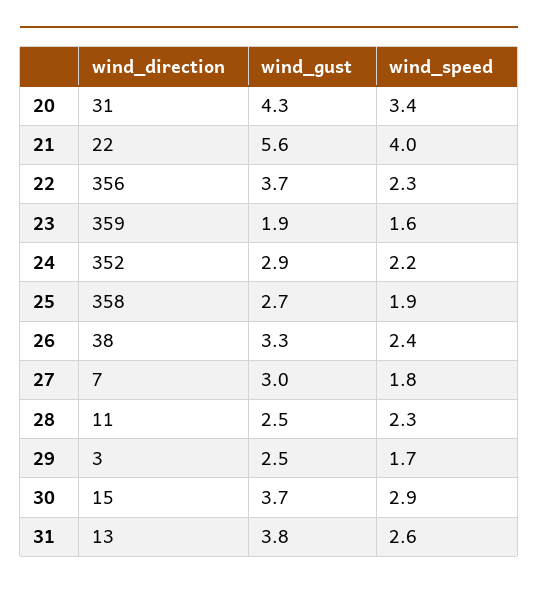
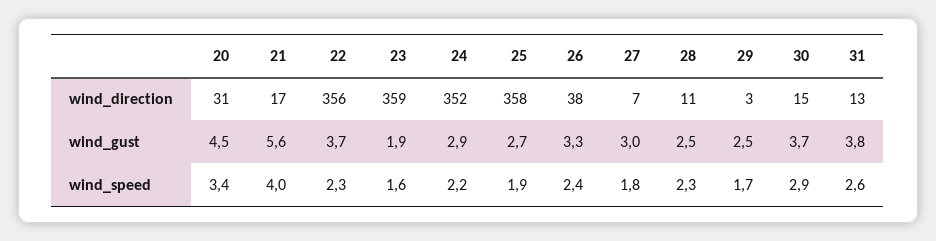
wind_gust, 20: 4.3 -> 4.5
wind_direction, 21: 22 -> 17

